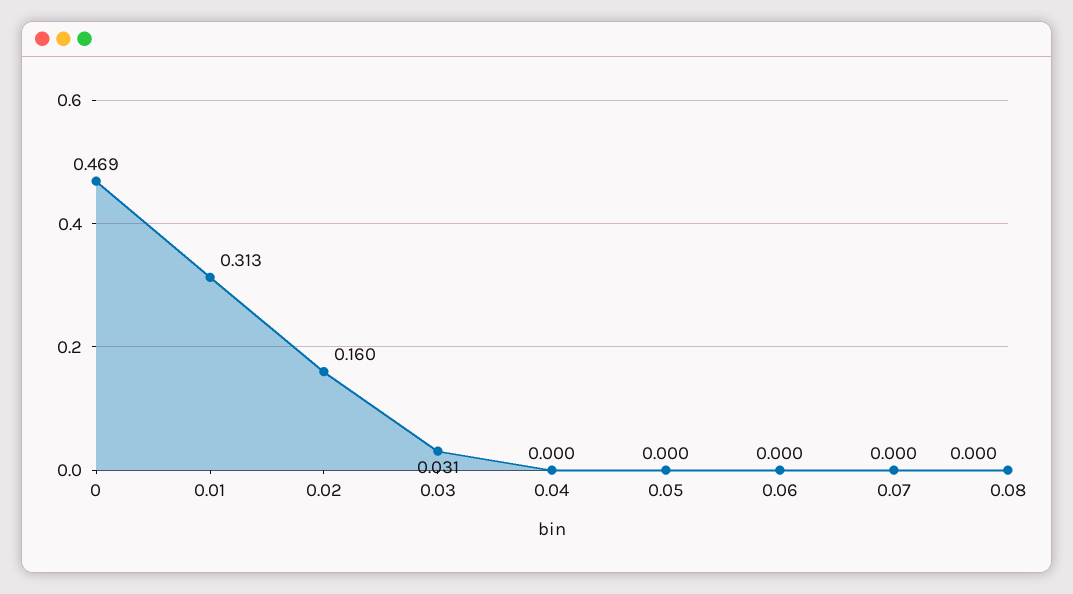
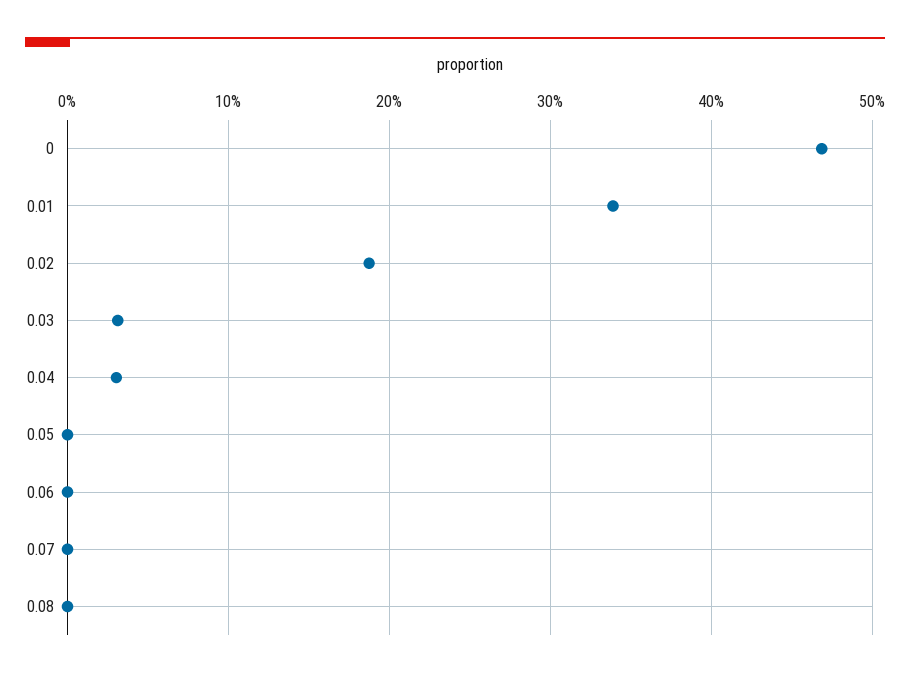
0.01: 0.313 -> 0.34
0.02: 0.16 -> 0.19
0.04: 0 -> 0.03

